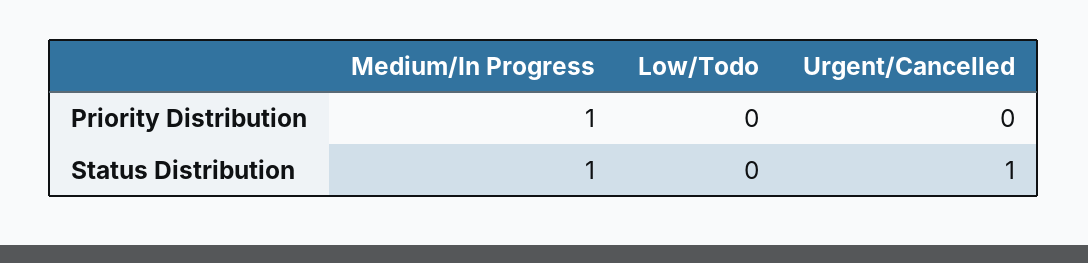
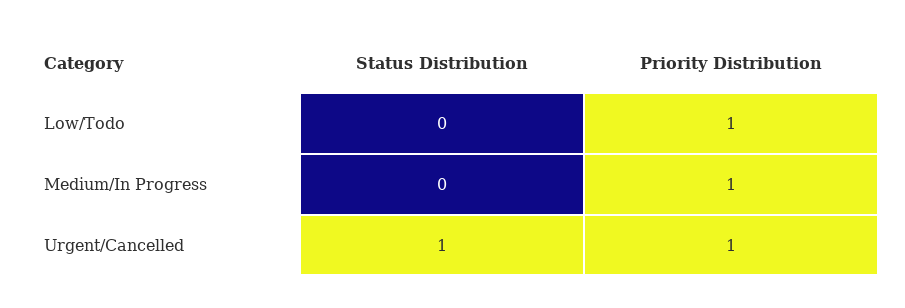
Low/Todo, Priority Distribution: 0 -> 1
Urgent/Cancelled, Priority Distribution: 0 -> 1
Medium/In Progress, Status Distribution: 1 -> 0

